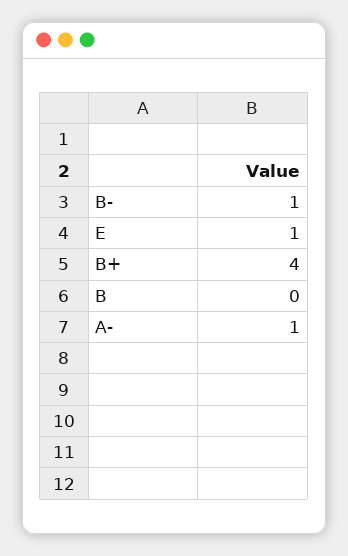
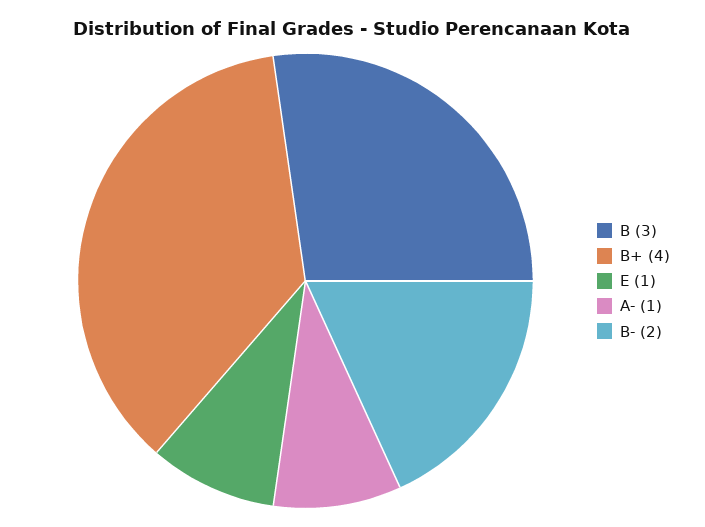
B-: 1 -> 2
B: 0 -> 3

